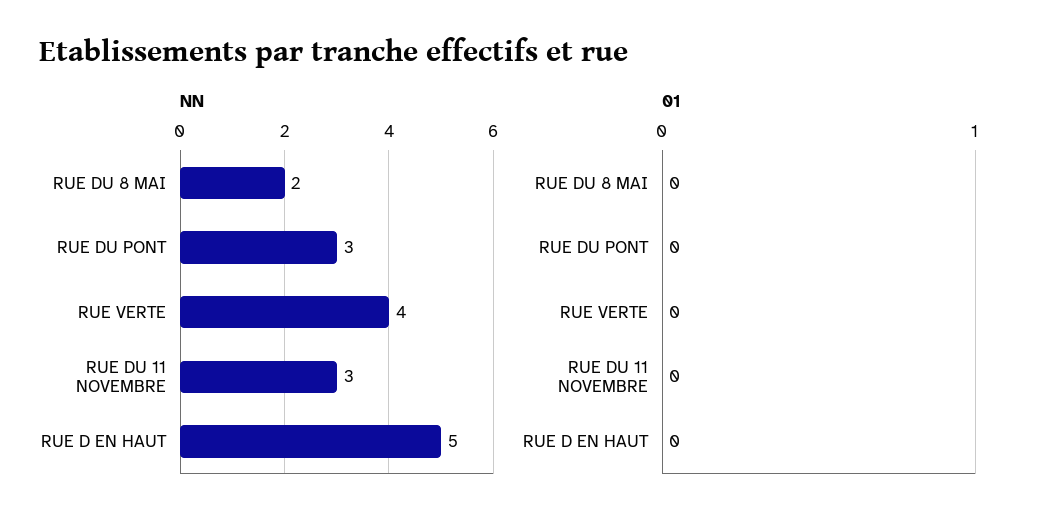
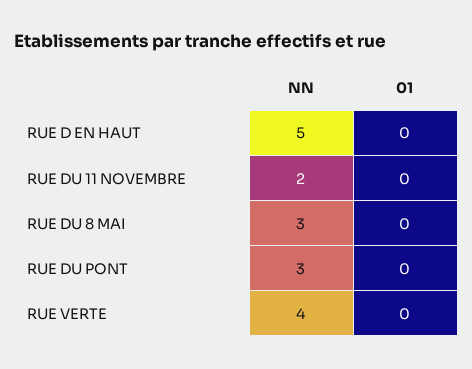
NN, RUE DU 8 MAI: 2 -> 3
NN, RUE DU 11 NOVEMBRE: 3 -> 2

